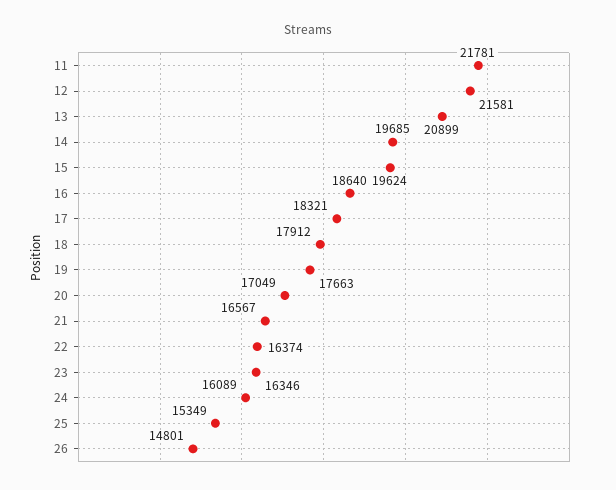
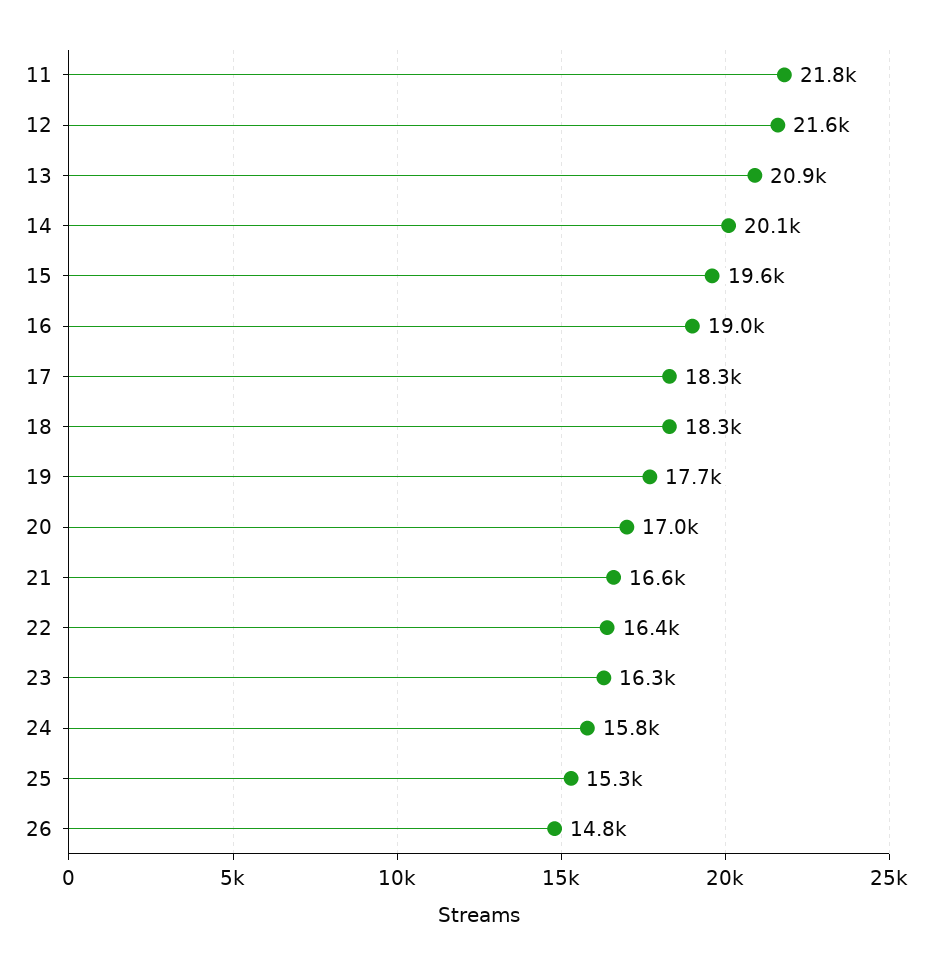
14: 19685 -> 20100
16: 18640 -> 19000
18: 17912 -> 18300
24: 16089 -> 15800

